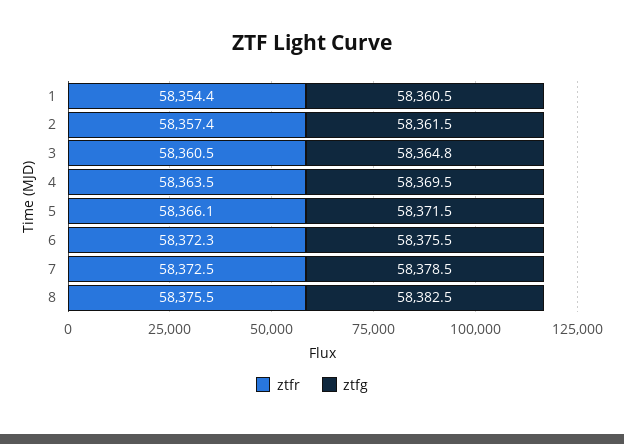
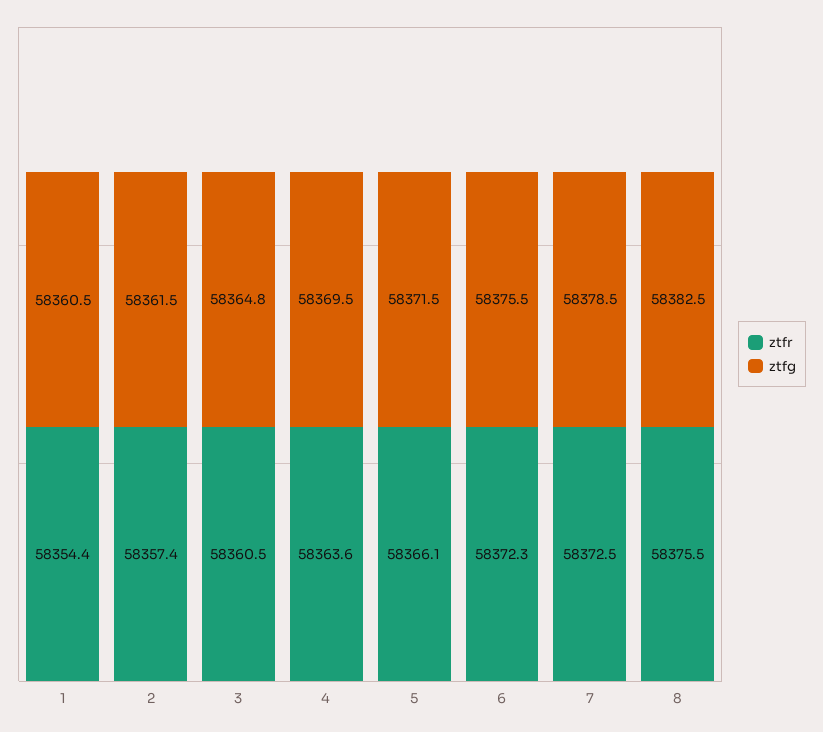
ztfr, 4: 58363.5 -> 58363.6

